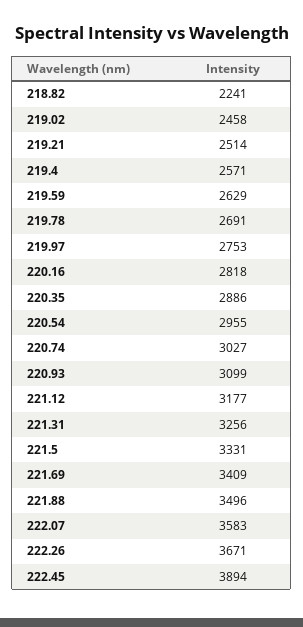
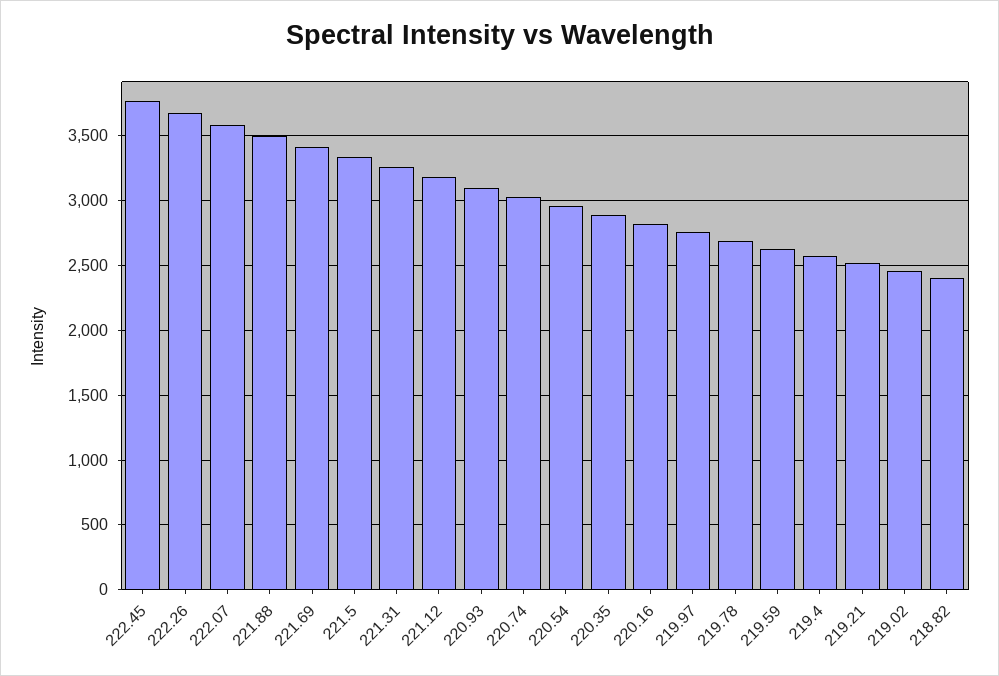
218.82: 2241 -> 2400
222.45: 3894 -> 3750

